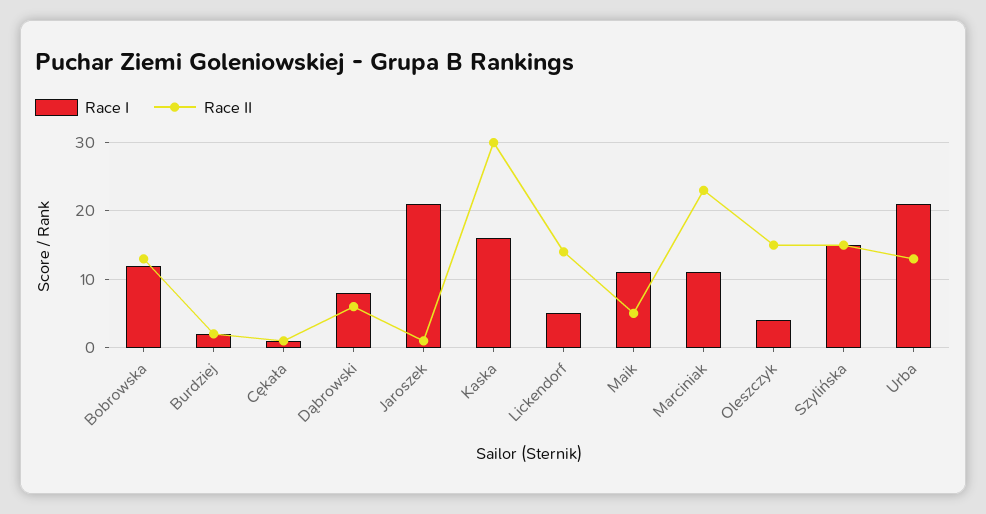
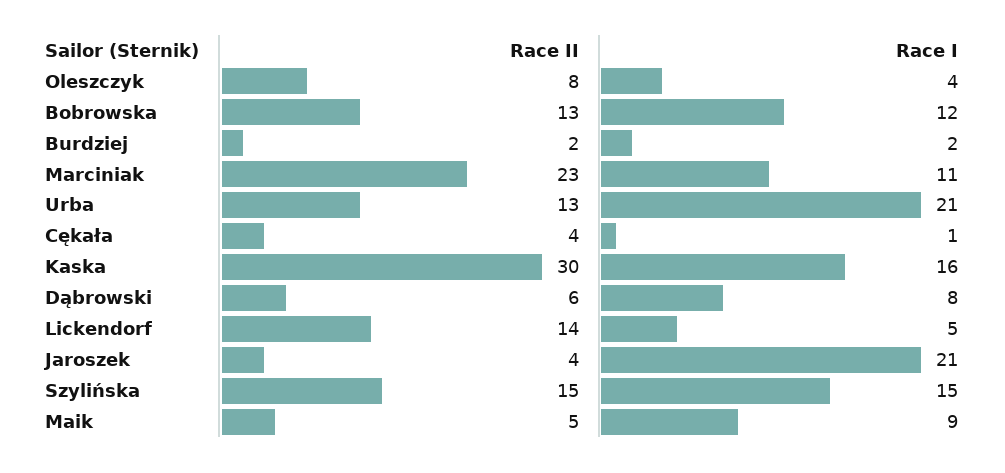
Race II, Cękała: 1 -> 4
Race II, Jaroszek: 1 -> 4
Race I, Maik: 11 -> 9
Race II, Oleszczyk: 15 -> 8

